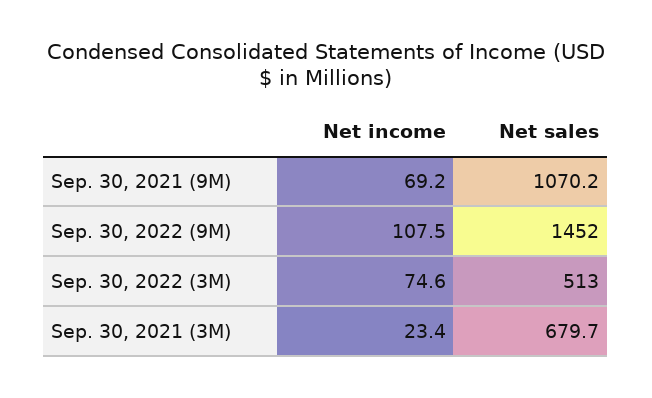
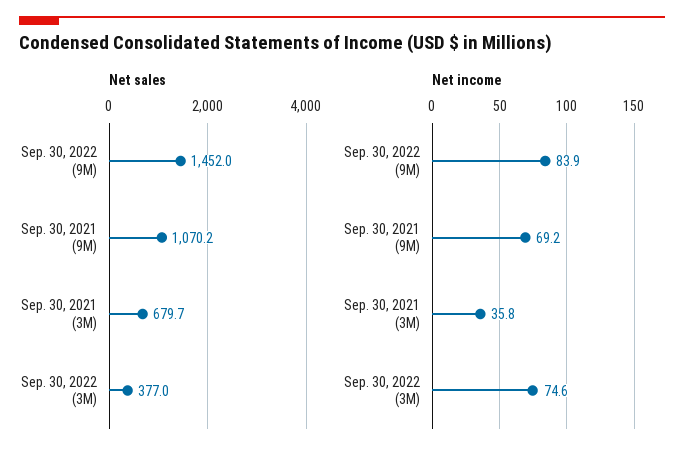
Net income, Sep. 30, 2022 (9M): 107.5 -> 83.9
Net sales, Sep. 30, 2022 (3M): 513 -> 377
Net income, Sep. 30, 2021 (3M): 23.4 -> 35.8

